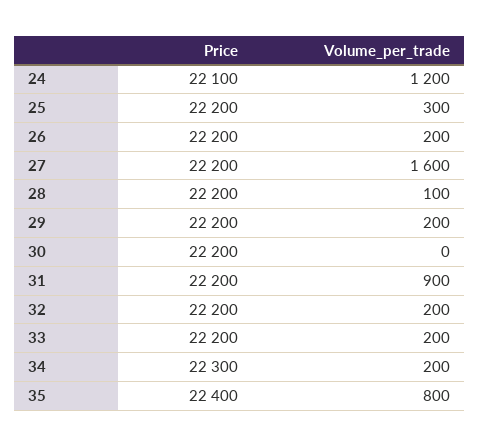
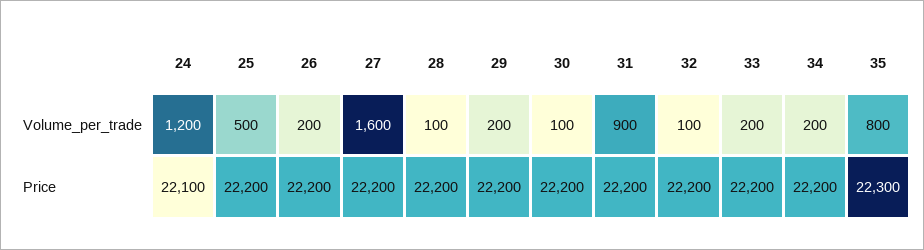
Volume_per_trade, 25: 300 -> 500
Volume_per_trade, 30: 0 -> 100
Volume_per_trade, 32: 200 -> 100
Price, 34: 22300 -> 22200
Price, 35: 22400 -> 22300

